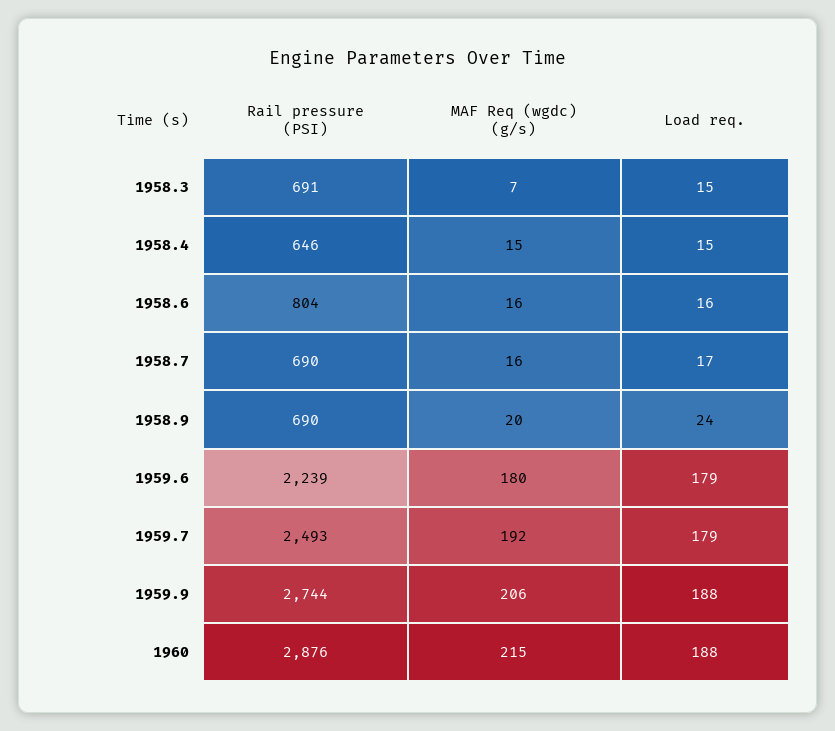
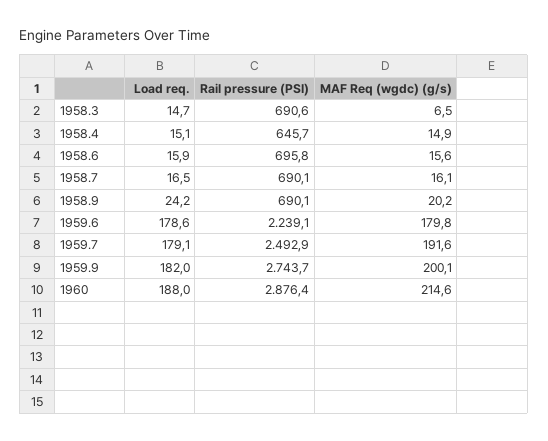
Rail pressure (PSI), 1958.6: 804 -> 695.8
MAF Req (wgdc) (g/s), 1959.9: 206 -> 200.1
Load req., 1959.9: 188 -> 182

